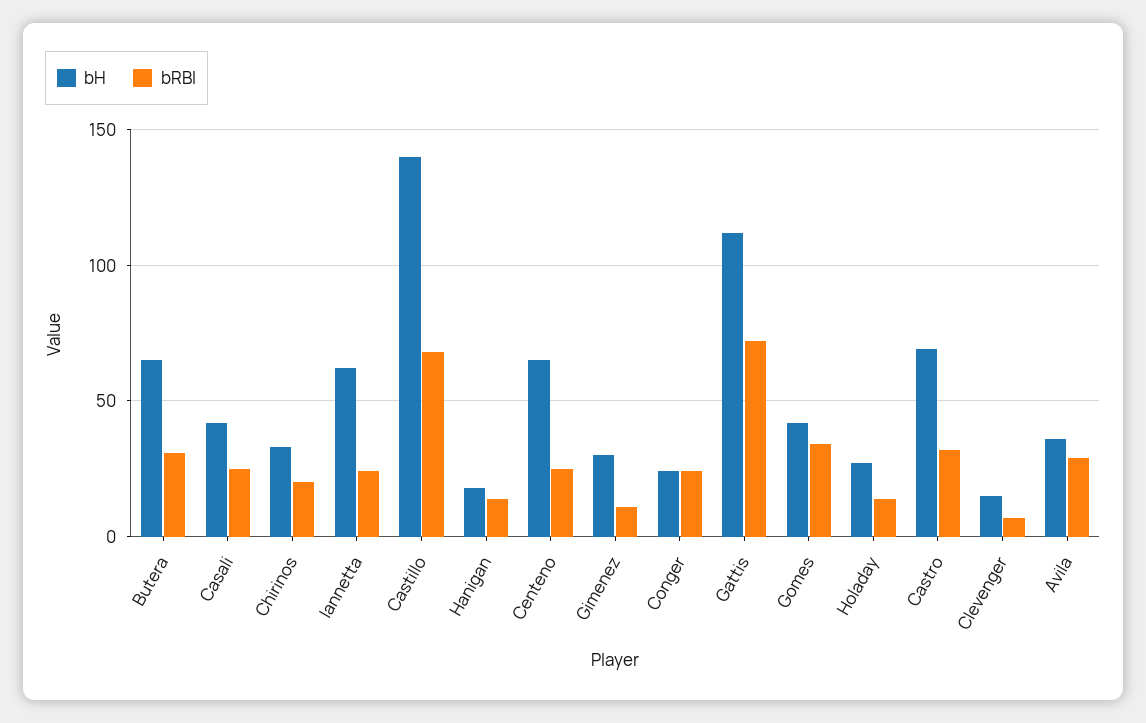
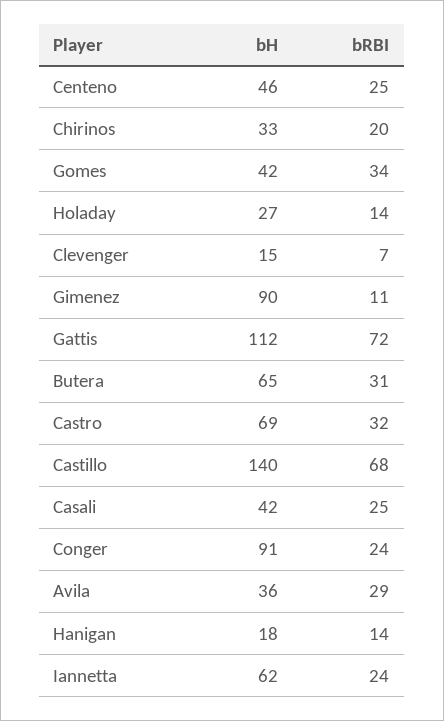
bH, Centeno: 65 -> 46
bH, Gimenez: 30 -> 90
bH, Conger: 25 -> 91

